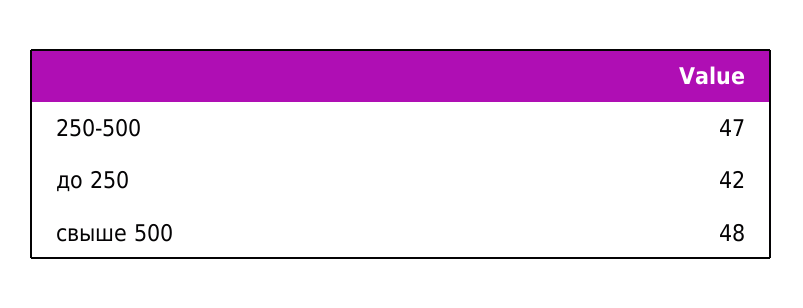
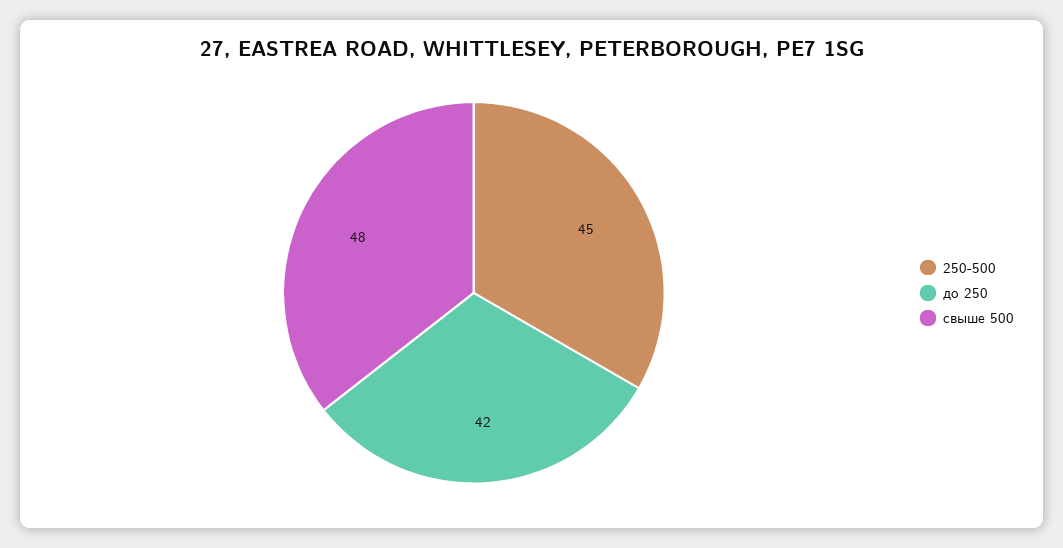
250-500: 47 -> 45

